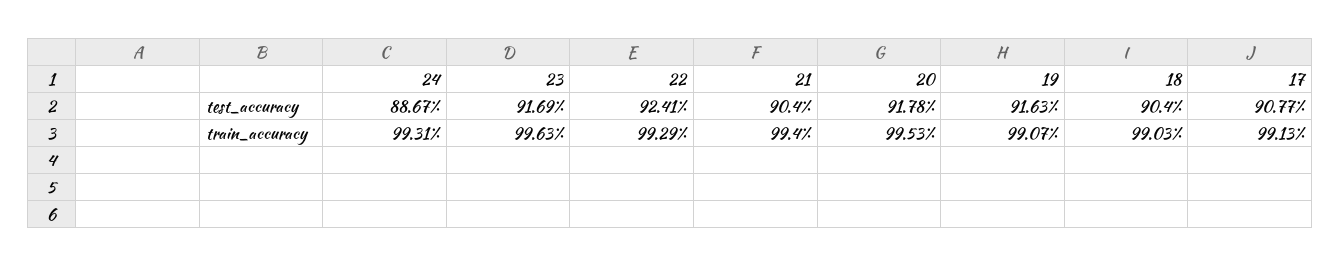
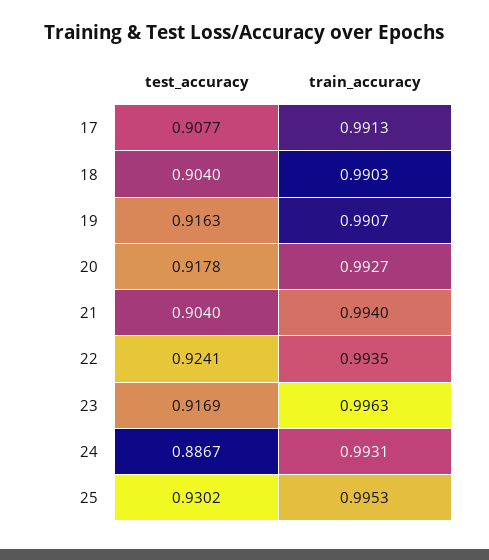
22, train_accuracy: 0.9929 -> 0.9935
20, train_accuracy: 0.9953 -> 0.9927
25, test_accuracy: none -> 0.9302
25, train_accuracy: none -> 0.9953

